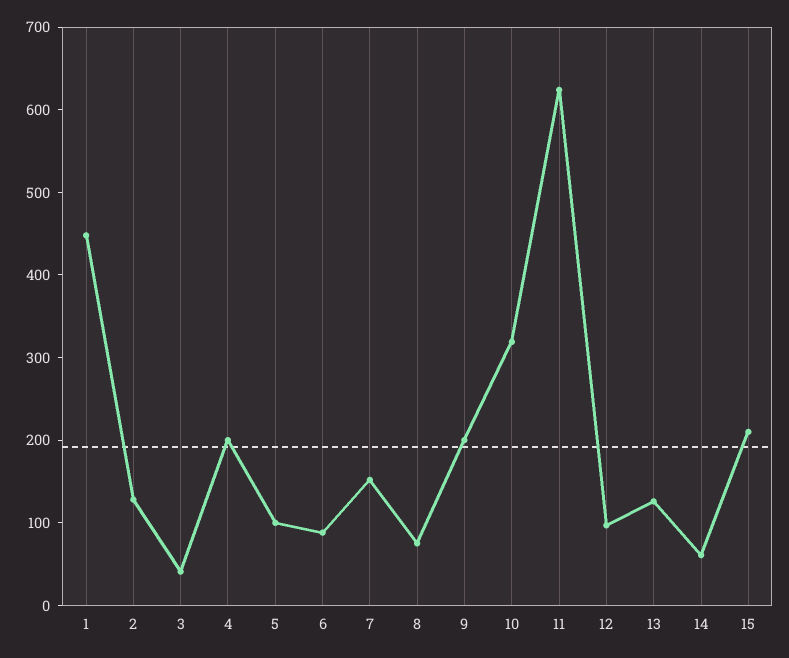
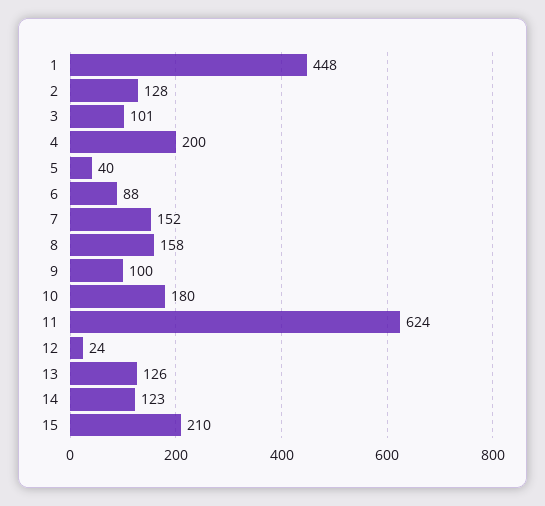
3: 40 -> 101
5: 100 -> 40
8: 80 -> 158
9: 200 -> 100
10: 320 -> 180
12: 100 -> 24
14: 60 -> 123

